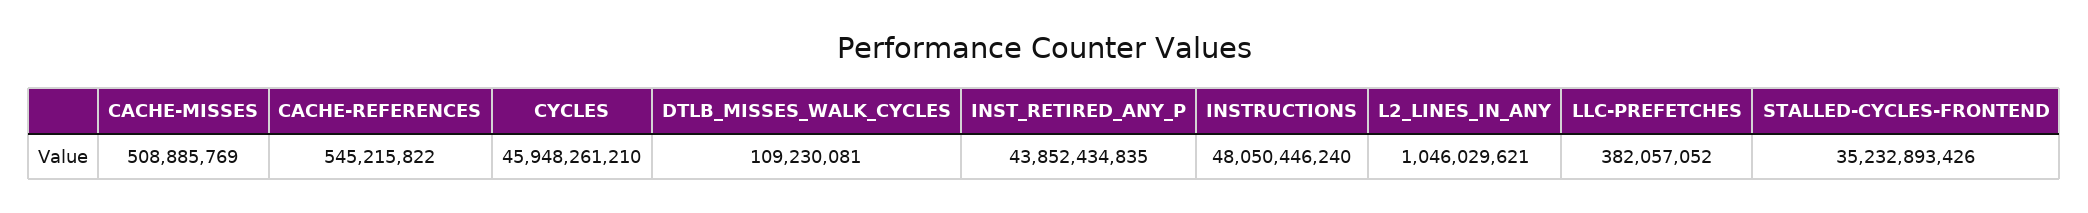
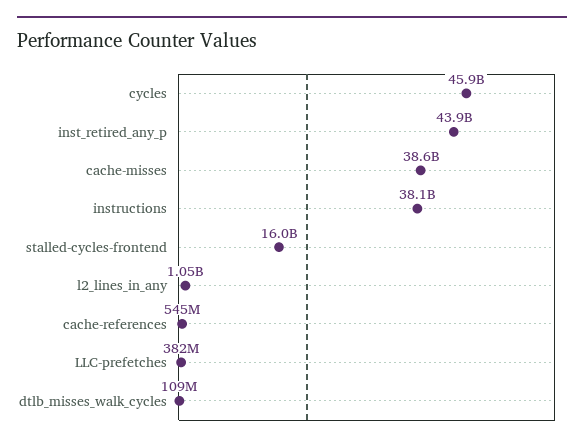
CACHE-MISSES: 508885769 -> 38600000000
INSTRUCTIONS: 48050446240 -> 38100000000
STALLED-CYCLES-FRONTEND: 35232893426 -> 16000000000

